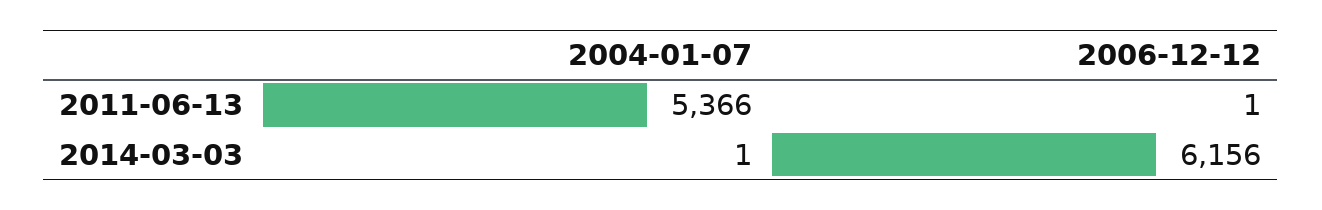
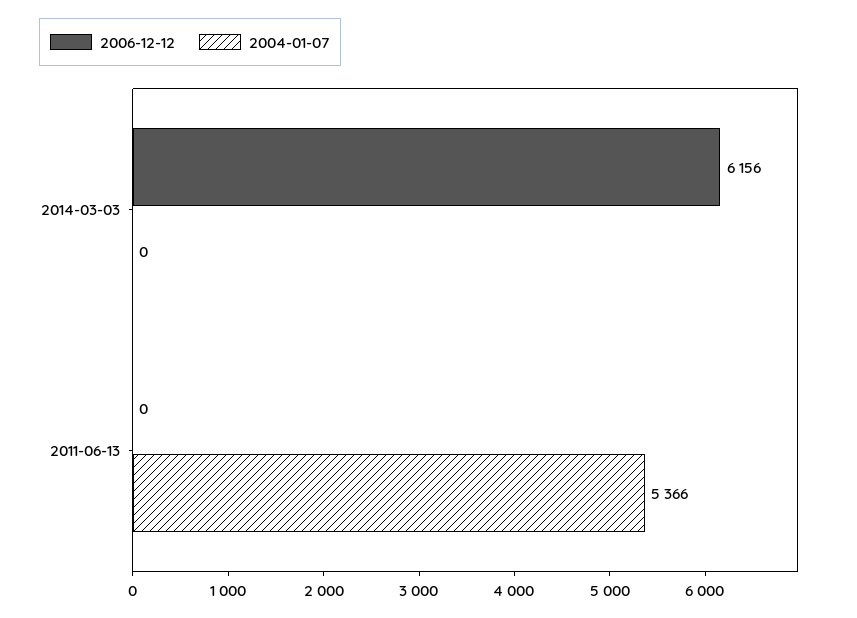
2006-12-12, 2011-06-13: 1 -> 0
2004-01-07, 2014-03-03: 1 -> 0

